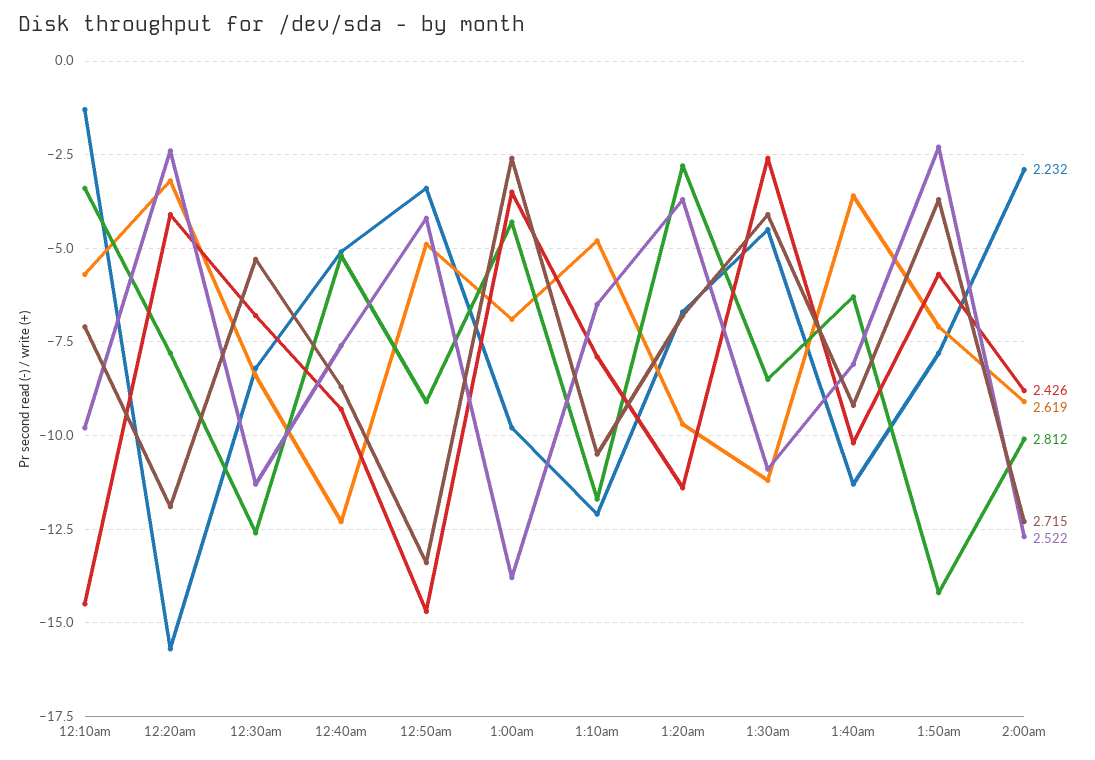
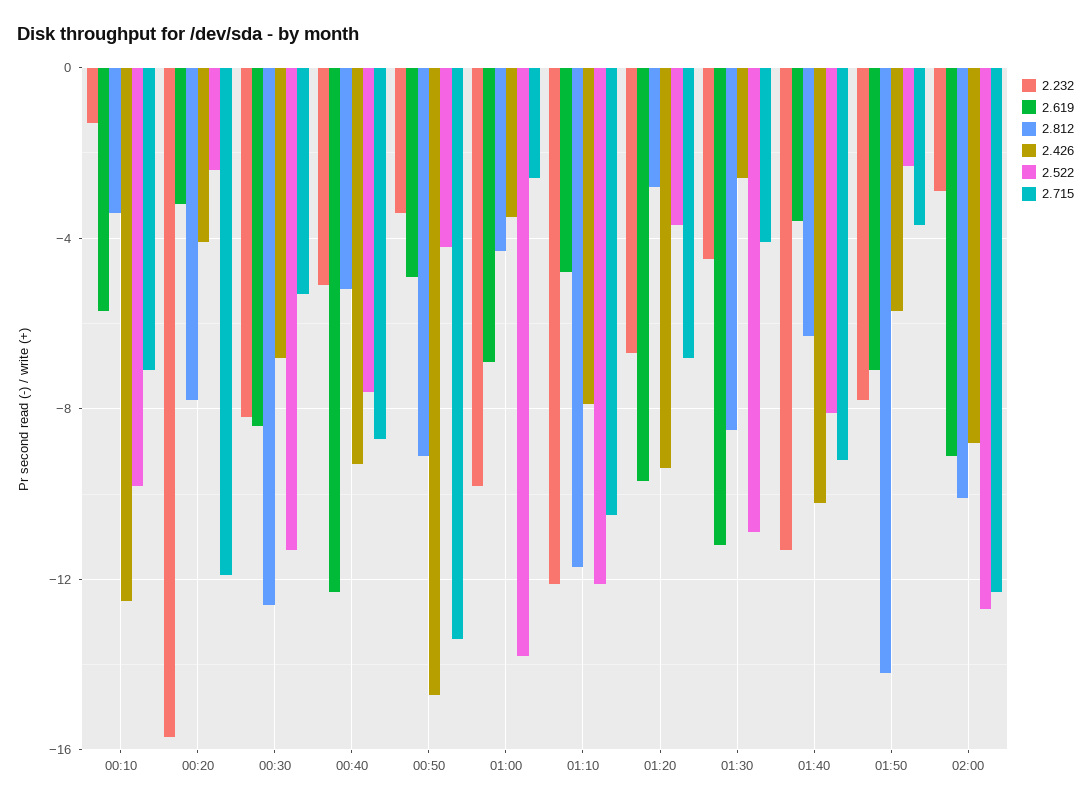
2.426, 12:10am: -14.5 -> -12.5
2.522, 1:10am: -6.5 -> -12
2.426, 1:20am: -11.5 -> -9.5

